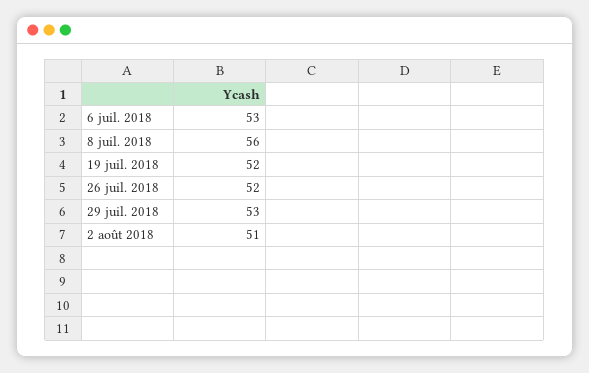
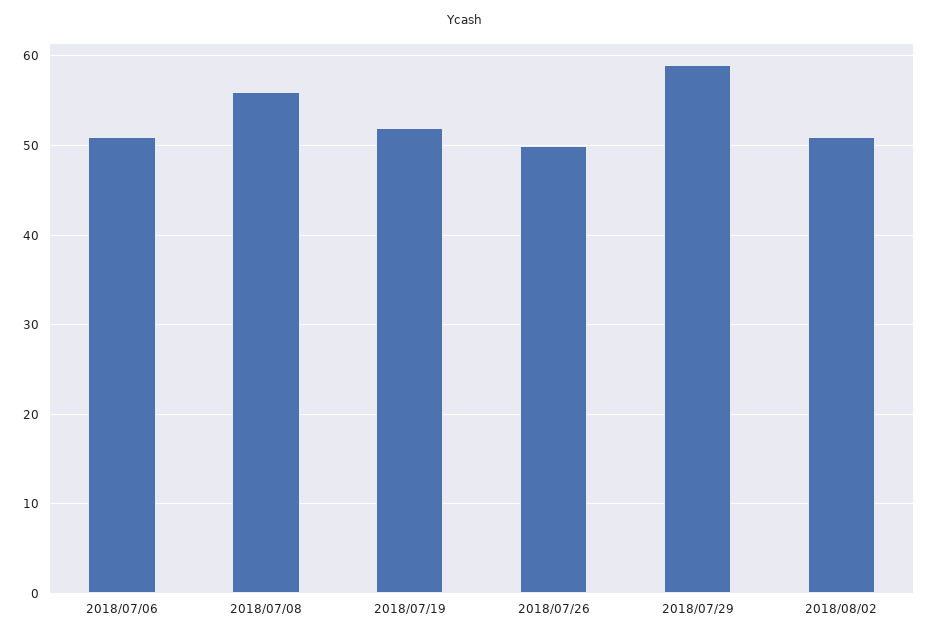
6 juil. 2018: 53 -> 51
26 juil. 2018: 52 -> 50
29 juil. 2018: 53 -> 59

